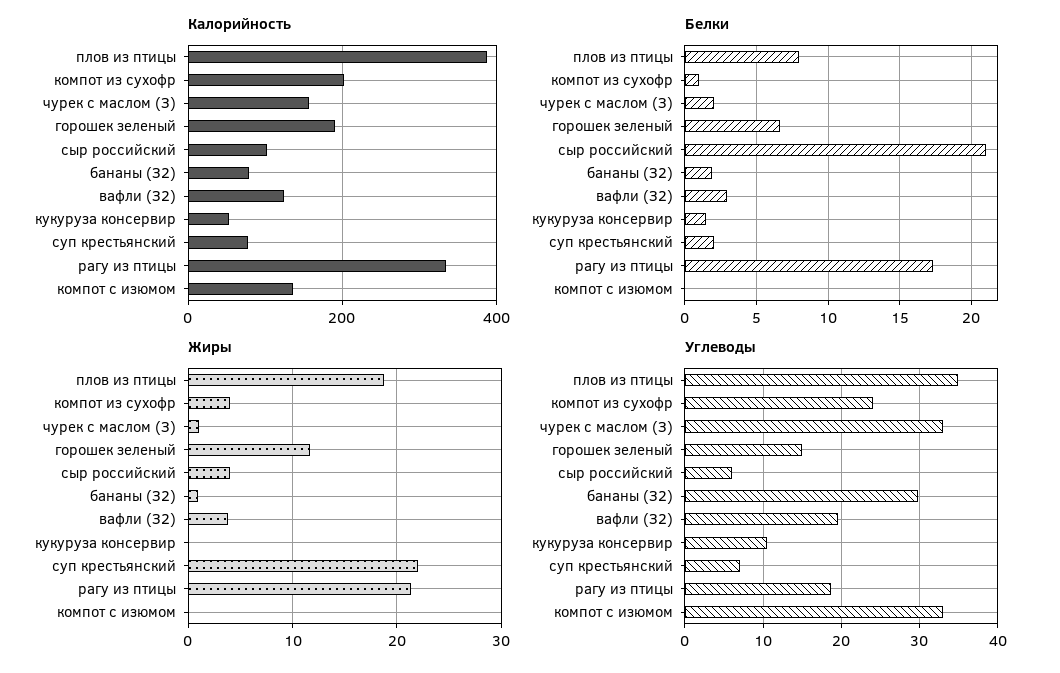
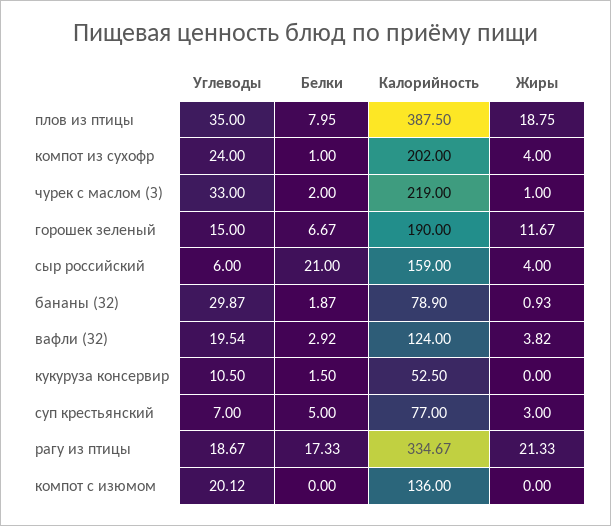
Калорийность, чурек с маслом (З): 160 -> 219
Калорийность, сыр российский: 100 -> 159
Белки, суп крестьянский: 2 -> 5
Жиры, суп крестьянский: 22 -> 3
Углеводы, компот с изюмом: 33 -> 20.12

